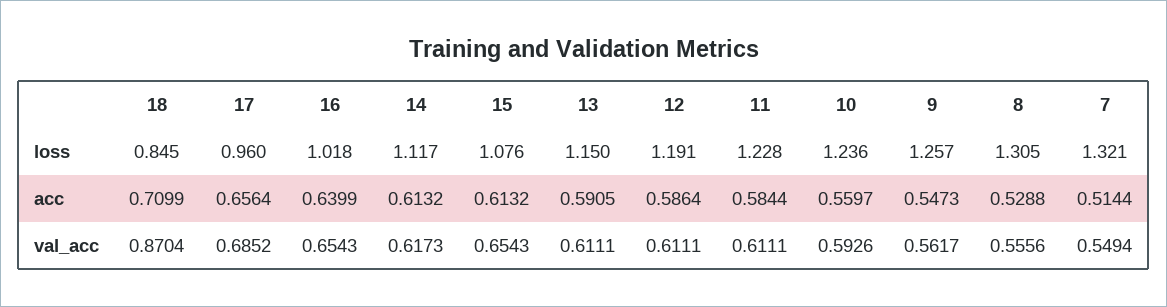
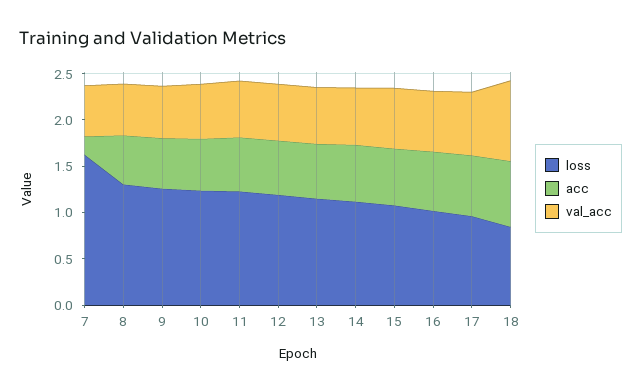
loss, 7: 1.321 -> 1.6
acc, 7: 0.5144 -> 0.2

